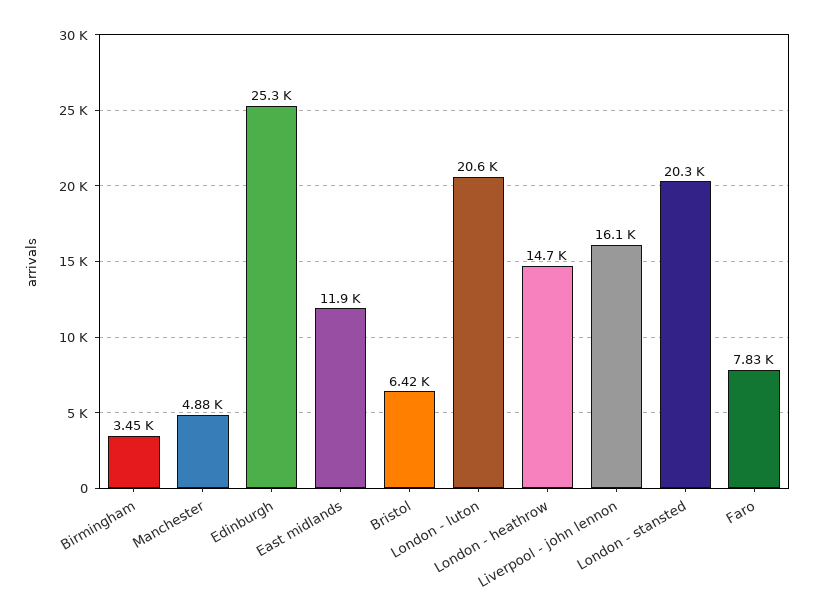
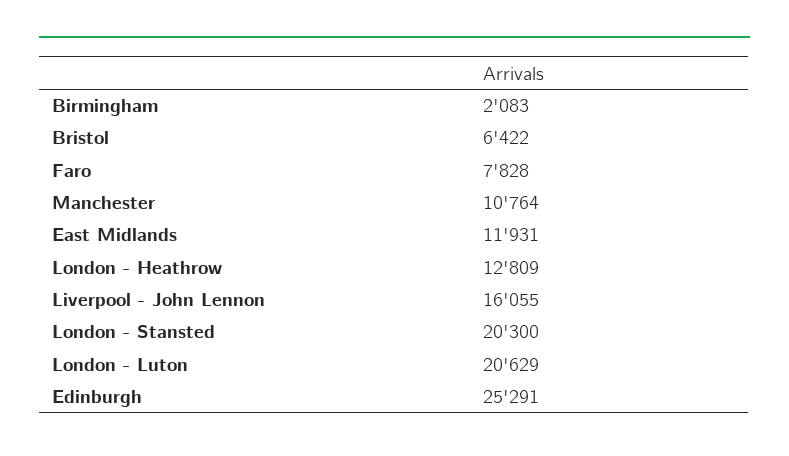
Birmingham: 3450 -> 2083
Manchester: 4880 -> 10764
London - heathrow: 14700 -> 12809

